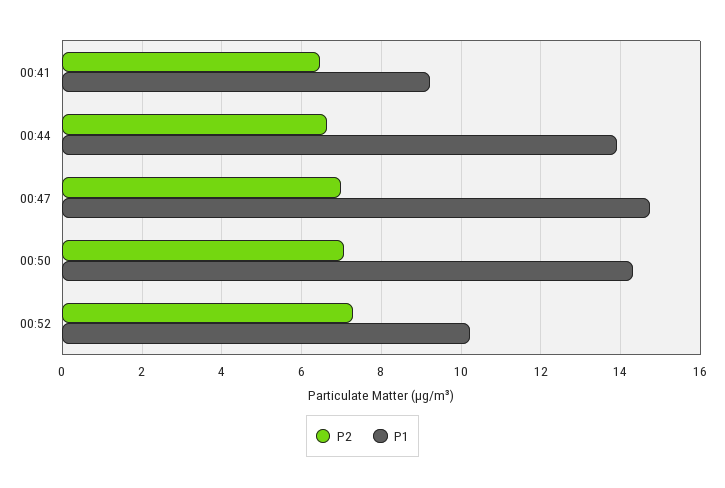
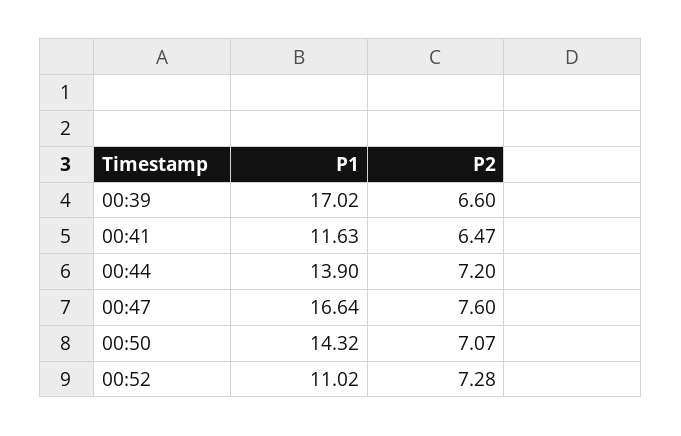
P1, 00:41: 9.2 -> 11.63
P2, 00:44: 6.6 -> 7.2
P2, 00:47: 7 -> 7.6
P1, 00:47: 14.8 -> 16.64
P1, 00:52: 10.2 -> 11.02
P1, 00:39: none -> 17.02
P2, 00:39: none -> 6.6

